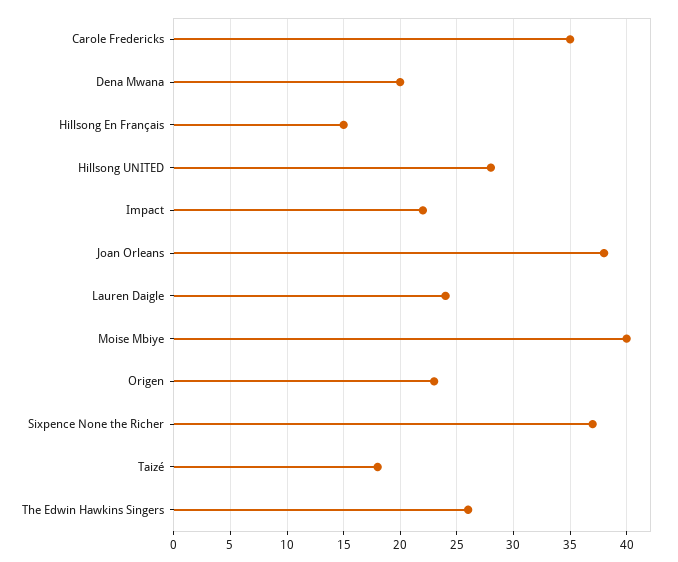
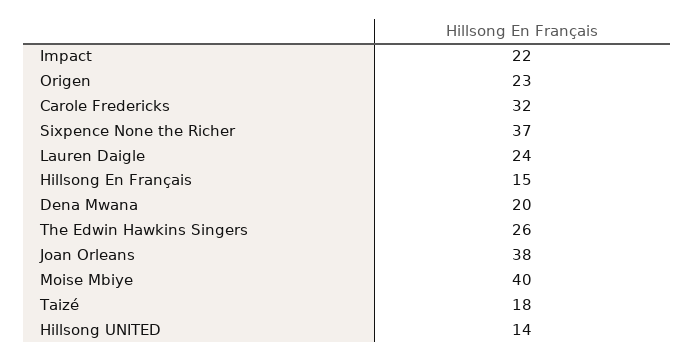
Carole Fredericks: 35 -> 32
Hillsong UNITED: 28 -> 14

